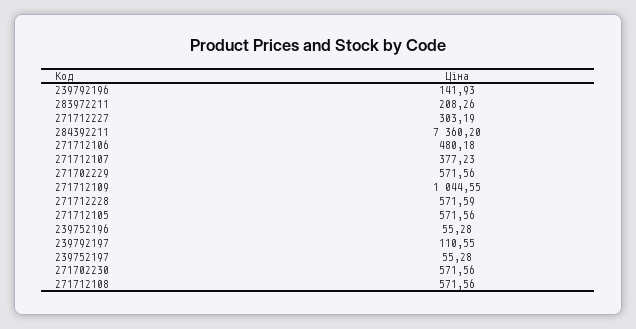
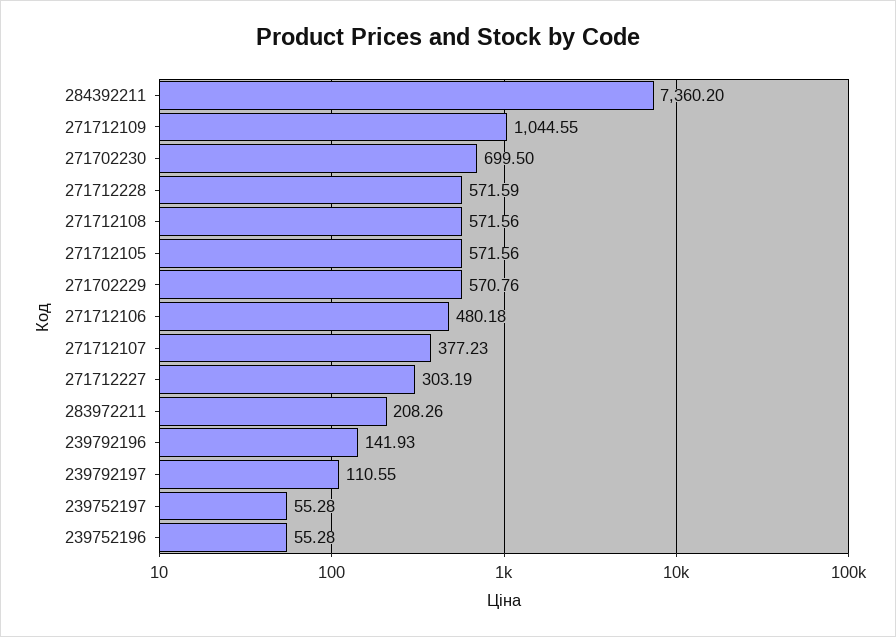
271702229: 571.56 -> 570.76
271702230: 571.56 -> 699.5

